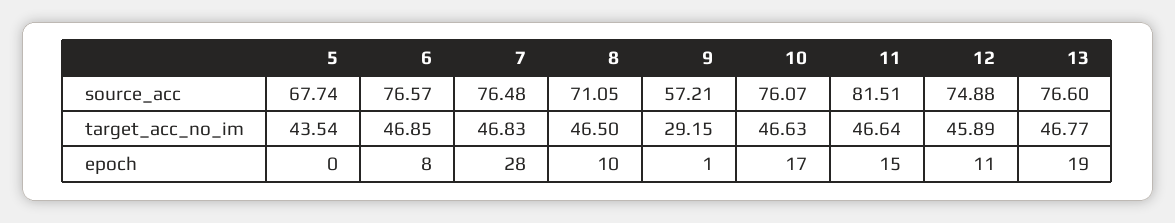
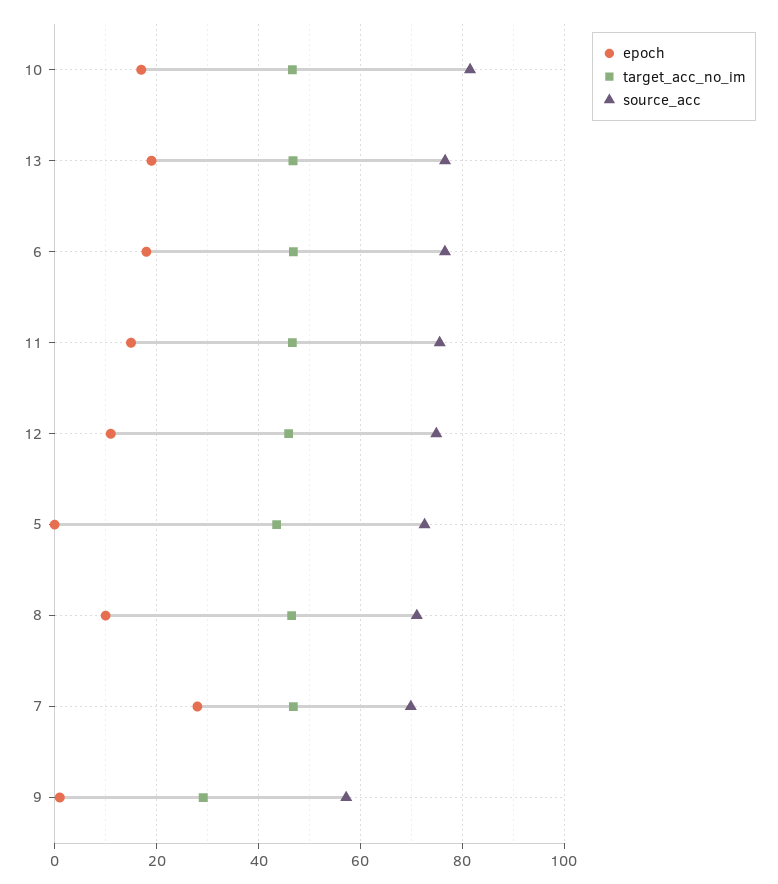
source_acc, 5: 67.74 -> 72
source_acc, 7: 76.48 -> 70
source_acc, 10: 76.07 -> 82
source_acc, 11: 81.51 -> 76
epoch, 6: 8 -> 18

